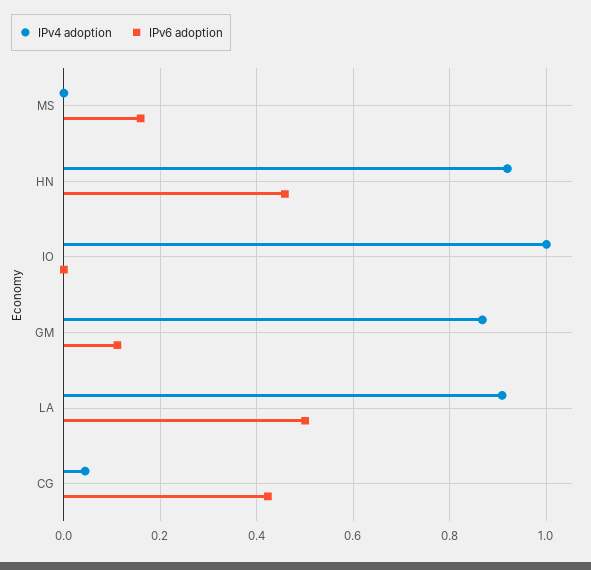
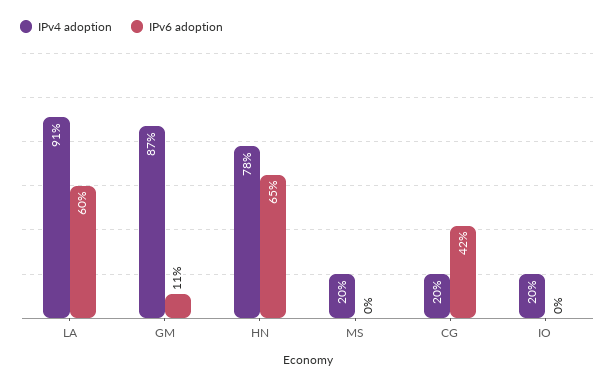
IPv4 adoption, MS: 0 -> 0.2
IPv6 adoption, MS: 0.16 -> 0
IPv4 adoption, HN: 0.92 -> 0.78
IPv6 adoption, HN: 0.46 -> 0.65
IPv4 adoption, IO: 1 -> 0.2
IPv6 adoption, LA: 0.5 -> 0.6
IPv4 adoption, CG: 0.04 -> 0.2

